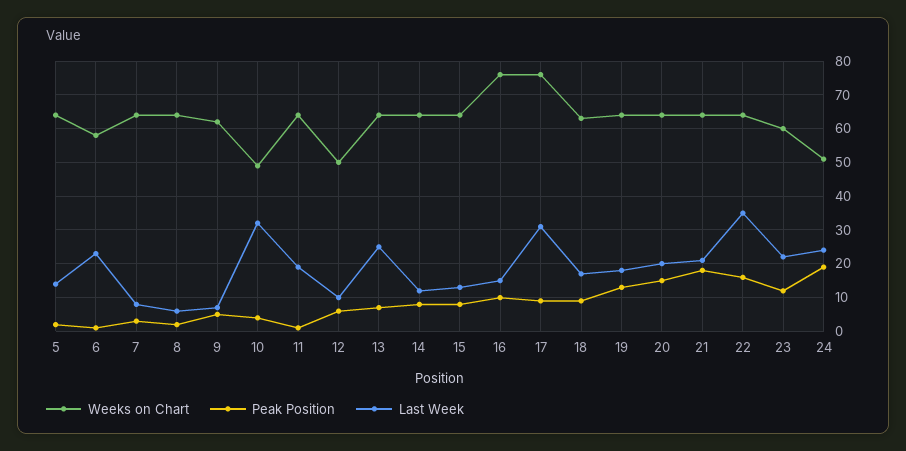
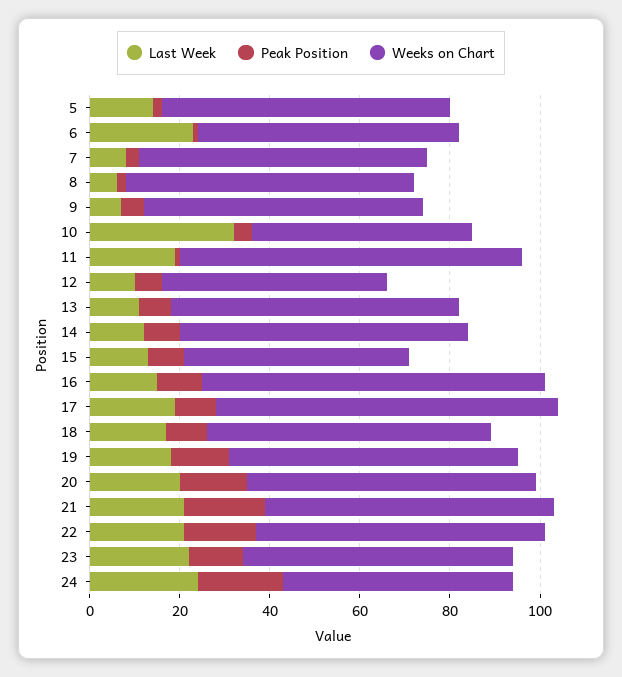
Weeks on Chart, 11: 65 -> 75
Last Week, 13: 25 -> 10
Weeks on Chart, 15: 65 -> 50
Last Week, 17: 30 -> 20
Last Week, 22: 35 -> 20

